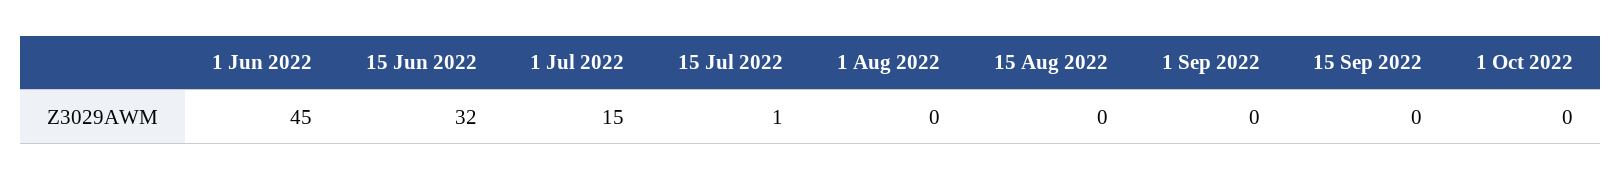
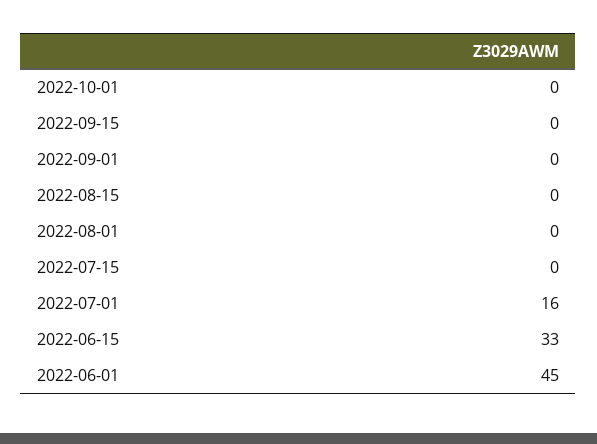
15 Jun 2022: 32 -> 33
1 Jul 2022: 15 -> 16
15 Jul 2022: 1 -> 0

